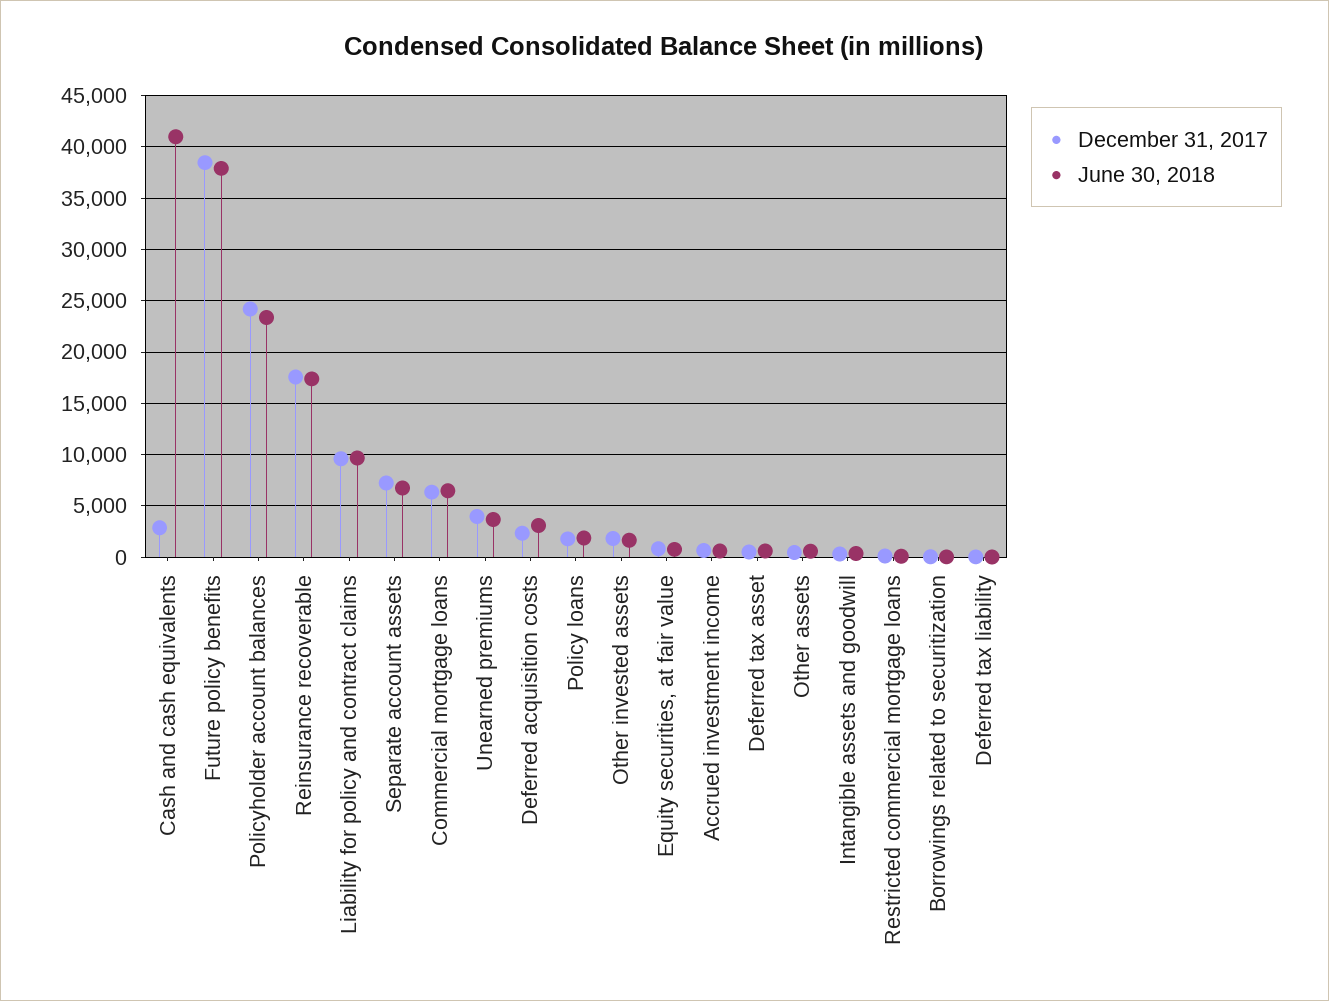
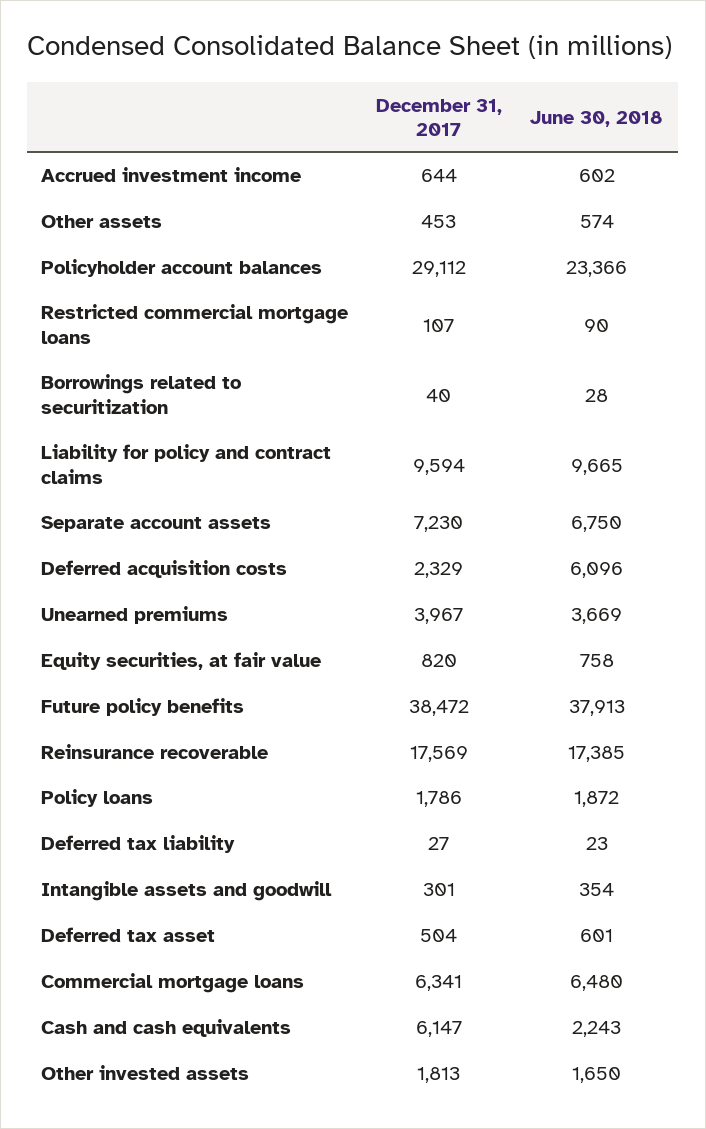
December 31, 2017, Cash and cash equivalents: 3000 -> 6147
June 30, 2018, Cash and cash equivalents: 41000 -> 2243
December 31, 2017, Policyholder account balances: 24000 -> 29112
June 30, 2018, Deferred acquisition costs: 3000 -> 6096

